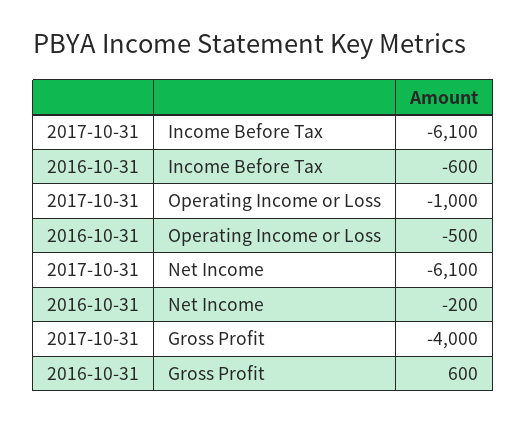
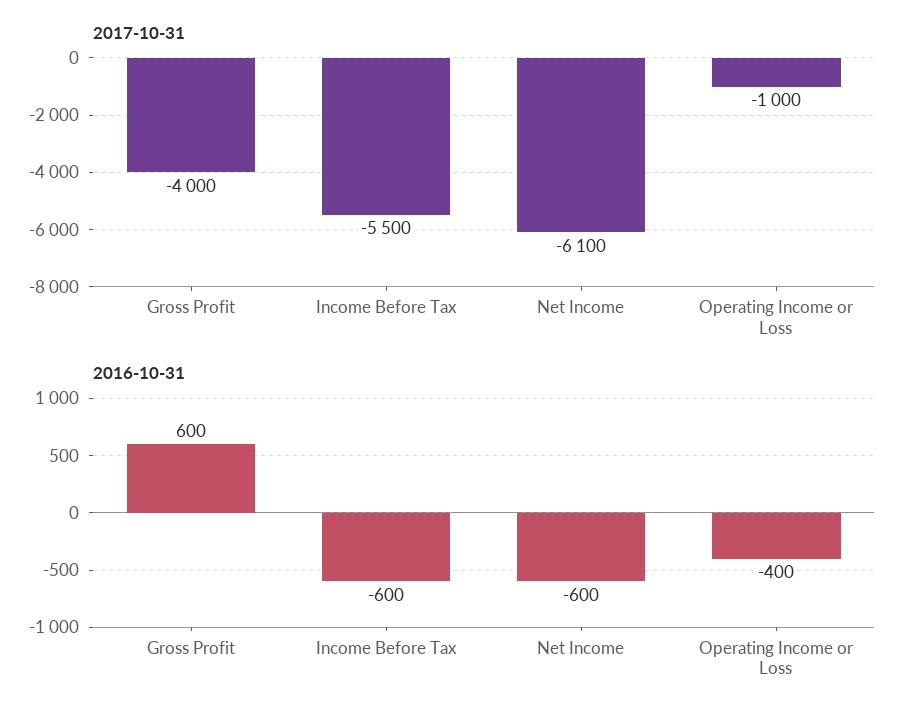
2017-10-31, Income Before Tax: -6100 -> -5500
2016-10-31, Operating Income or Loss: -500 -> -400
2016-10-31, Net Income: -200 -> -600

